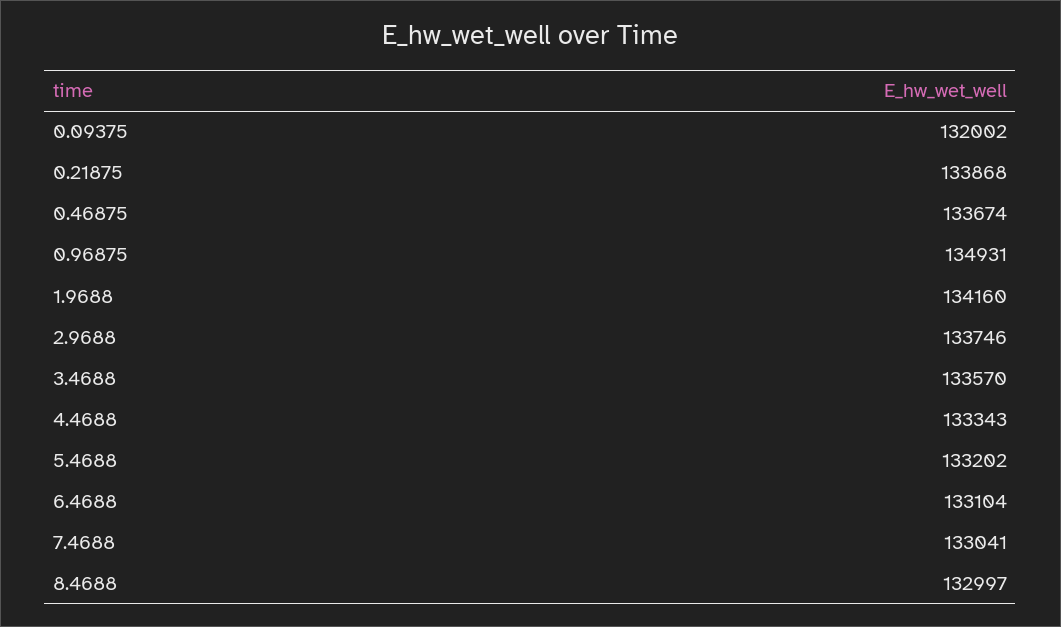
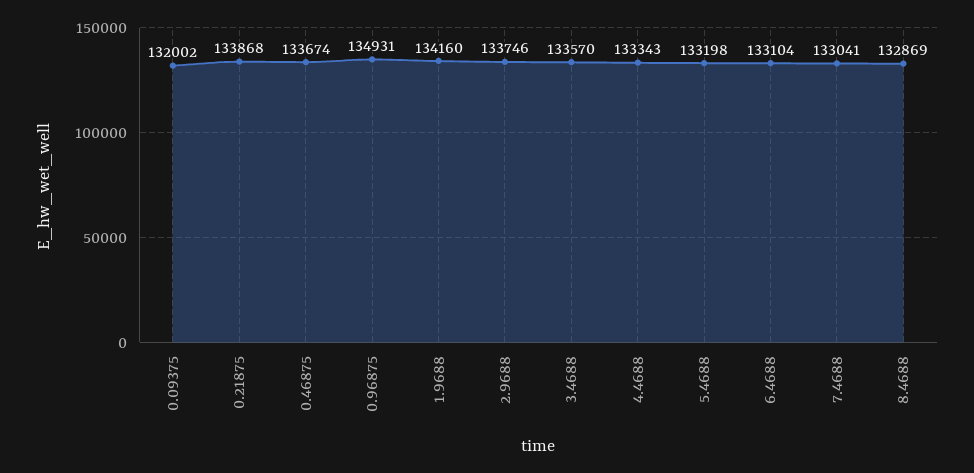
5.4688: 133202 -> 133198
8.4688: 132997 -> 132869

